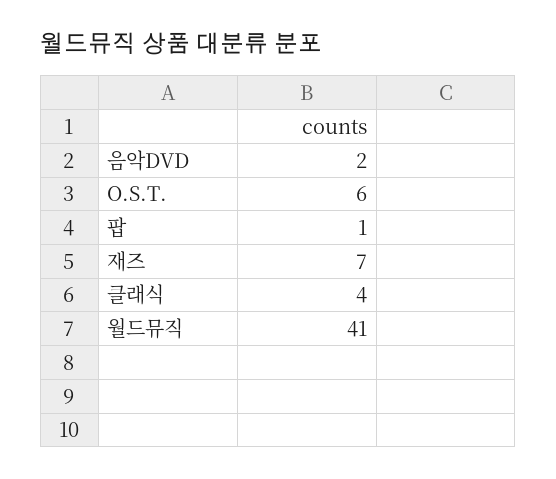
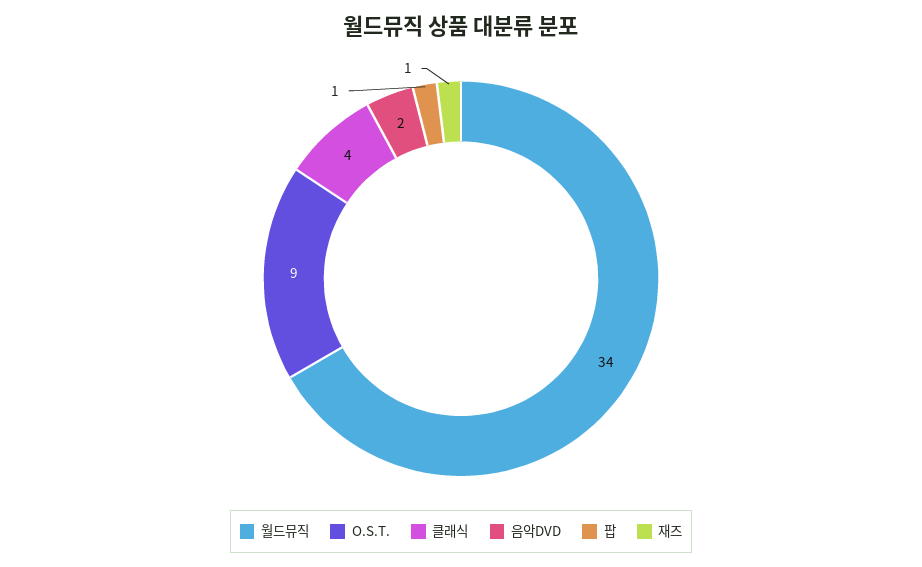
O.S.T.: 6 -> 9
재즈: 7 -> 1
월드뮤직: 41 -> 34

